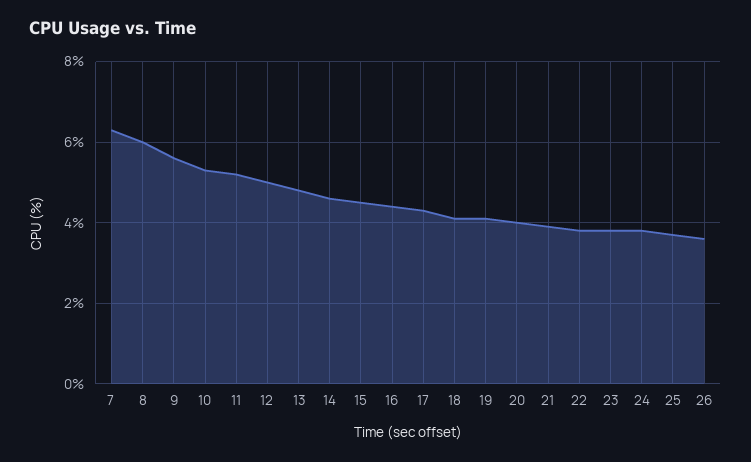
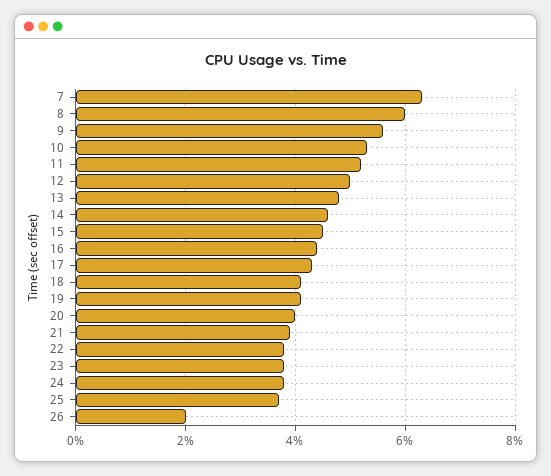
26: 3.5 -> 2

